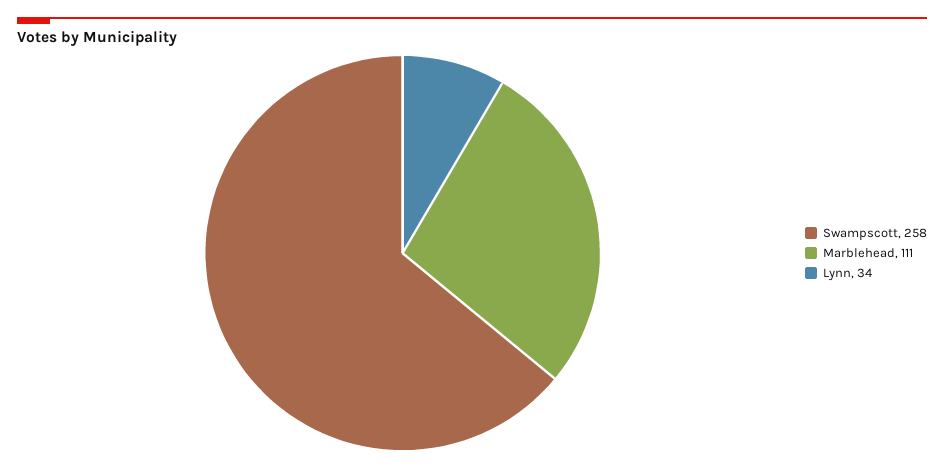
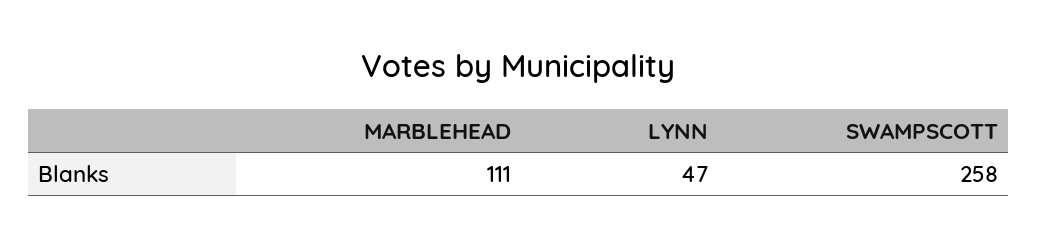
Lynn: 34 -> 47

